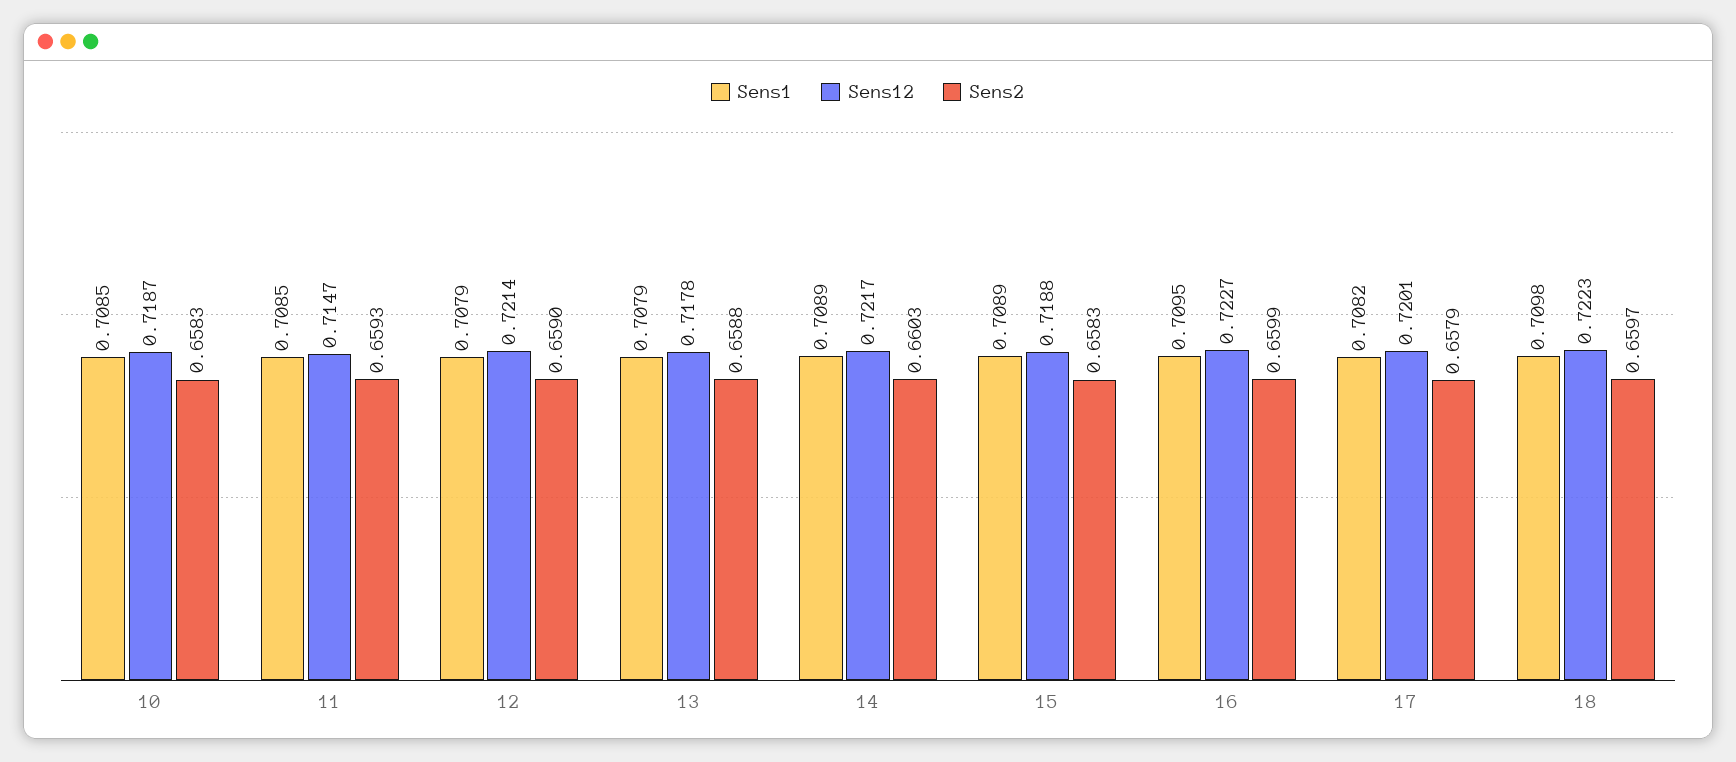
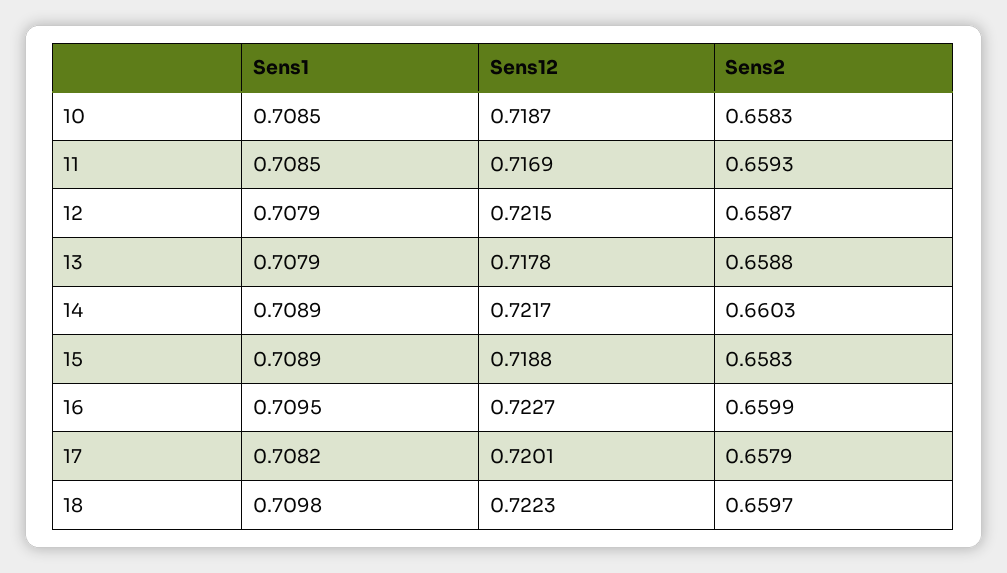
Sens12, 11: 0.7147 -> 0.7169
Sens12, 12: 0.7214 -> 0.7215
Sens2, 12: 0.659 -> 0.6587

